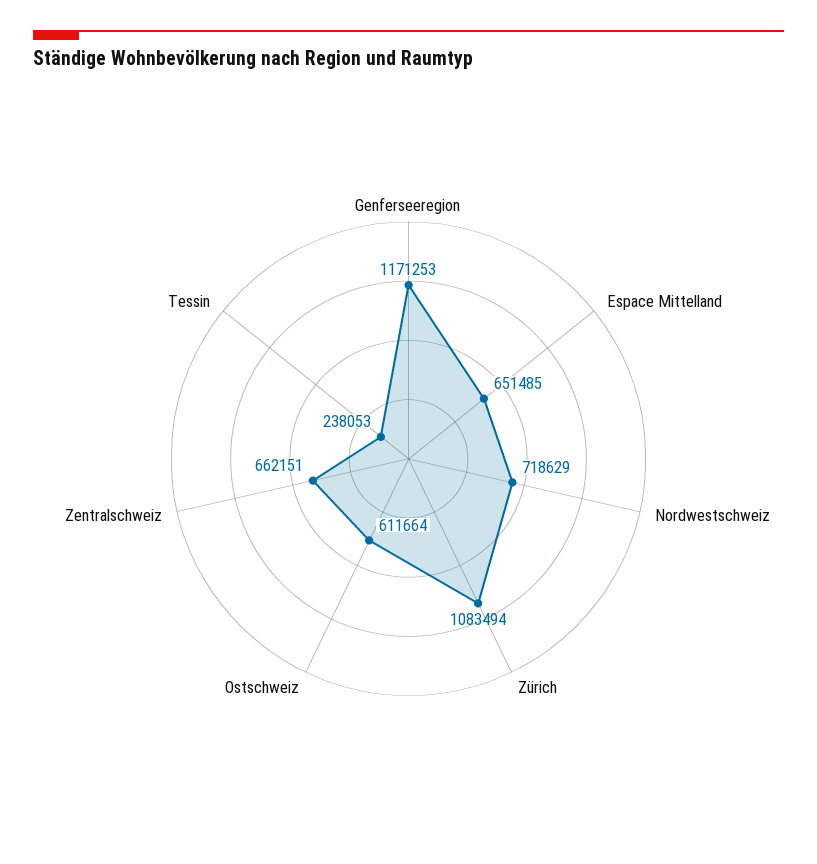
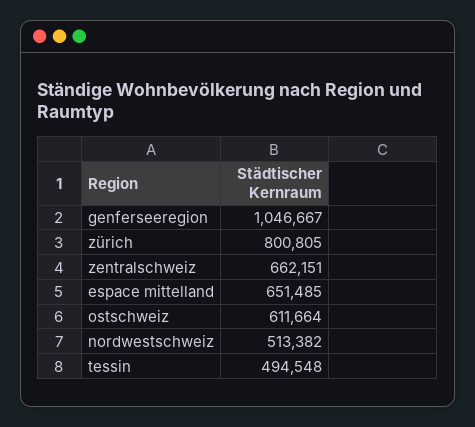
Genferseeregion: 1171253 -> 1046667
Nordwestschweiz: 718629 -> 513382
Zürich: 1083494 -> 800805
Tessin: 238053 -> 494548

